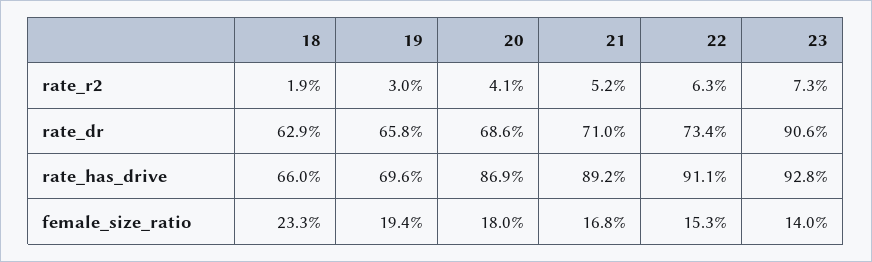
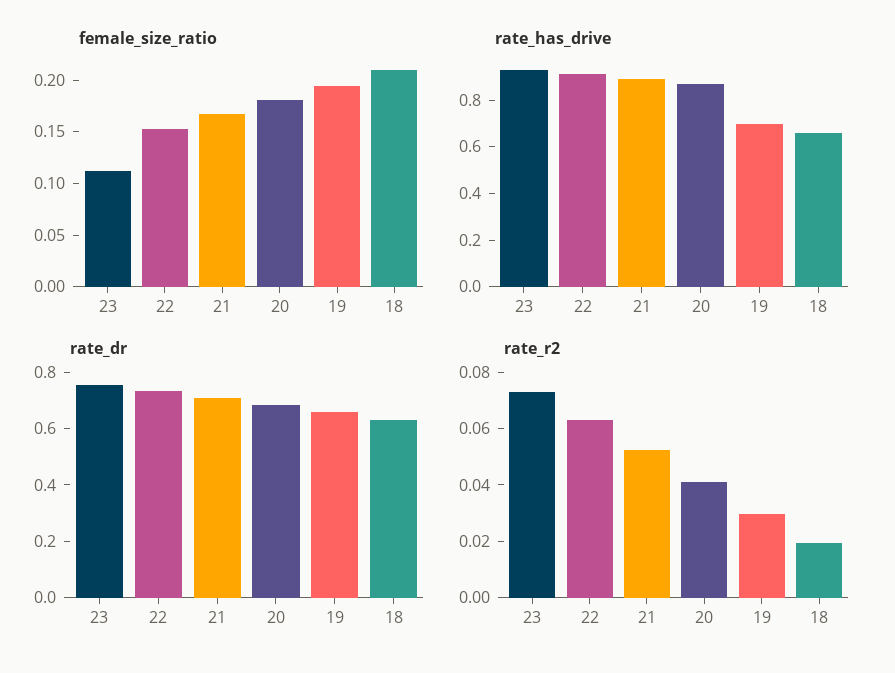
rate_dr, 23: 0.906 -> 0.75
female_size_ratio, 18: 0.233 -> 0.21
female_size_ratio, 23: 0.14 -> 0.11

